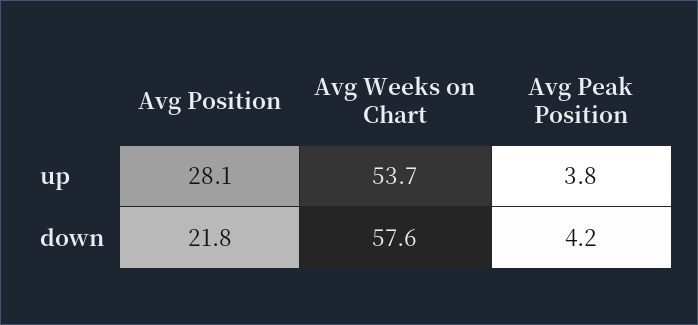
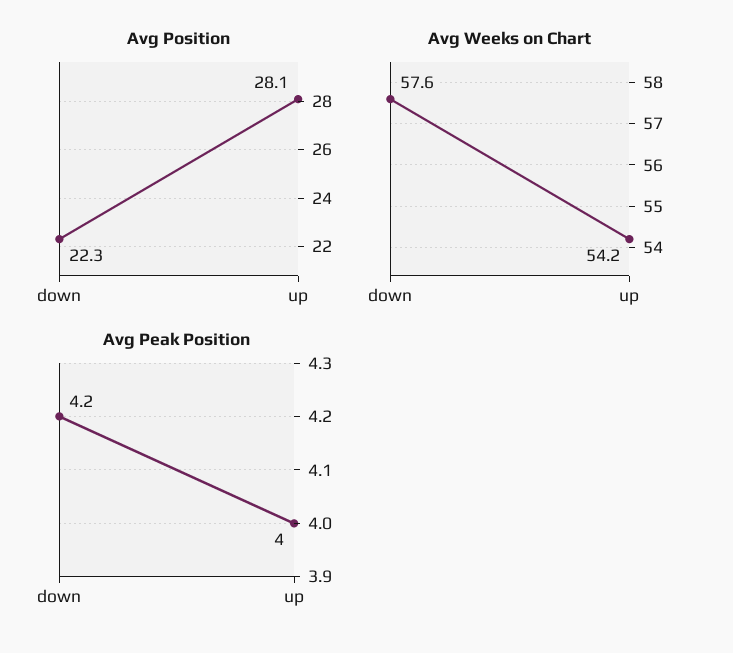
Avg Weeks on Chart, up: 53.7 -> 54.2
Avg Peak Position, up: 3.8 -> 4
Avg Position, down: 21.8 -> 22.3

